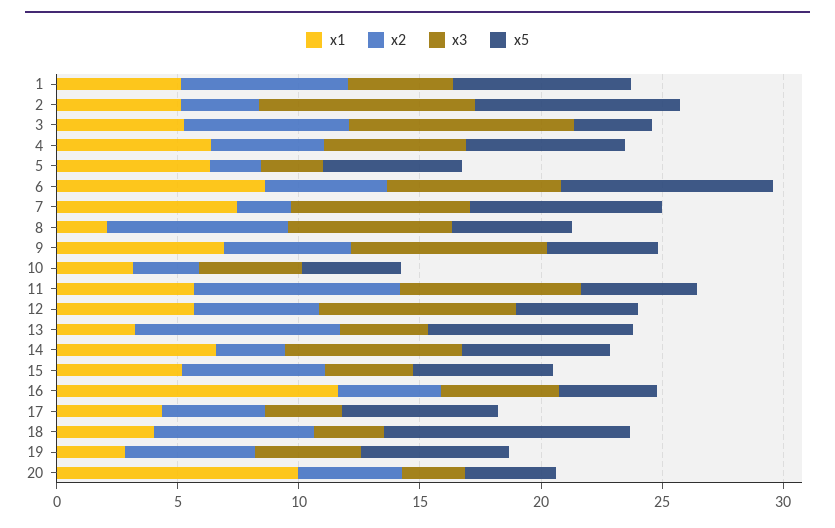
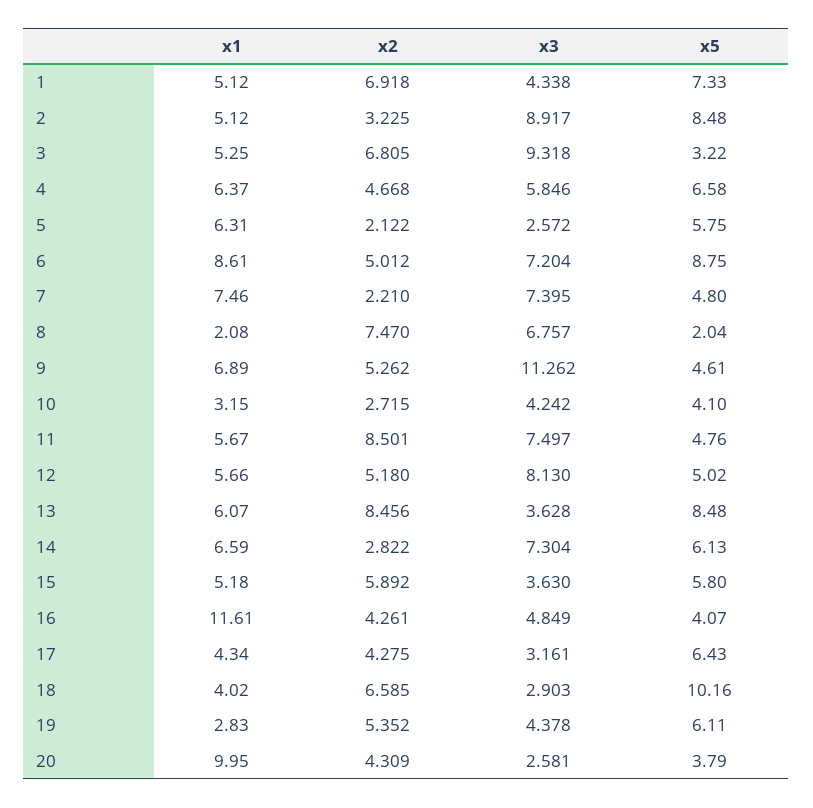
x5, 7: 8 -> 4.8
x5, 8: 5 -> 2.04
x3, 9: 8 -> 11.262
x1, 13: 3 -> 6.07

